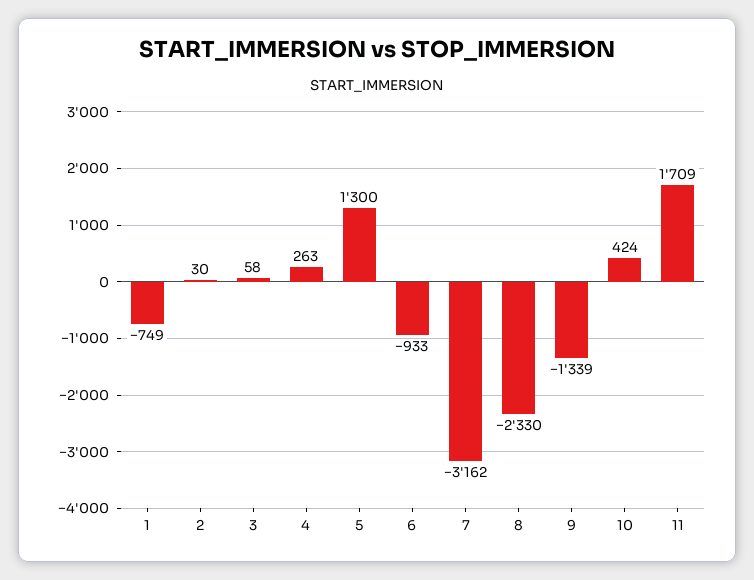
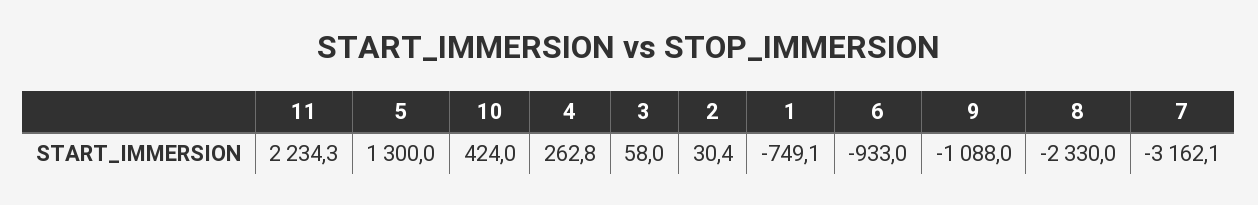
9: -1339 -> -1088
11: 1709 -> 2234.3

